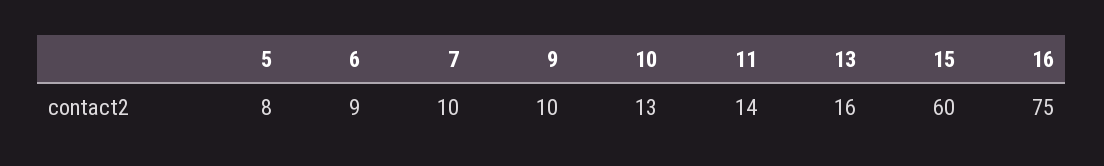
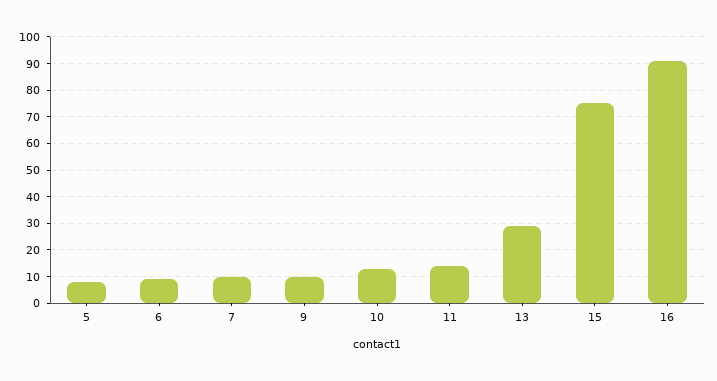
13: 16 -> 30
15: 60 -> 75
16: 75 -> 90

